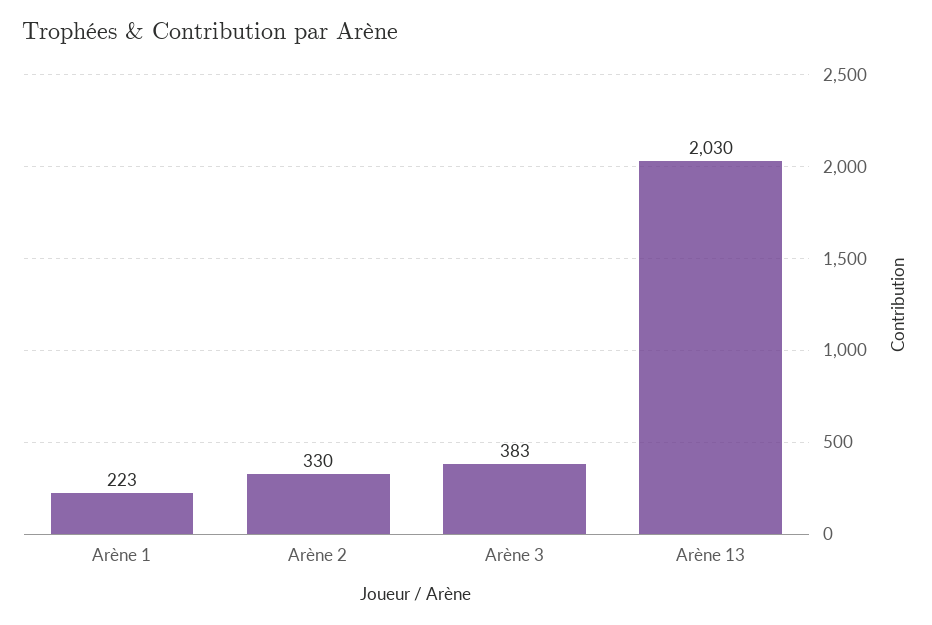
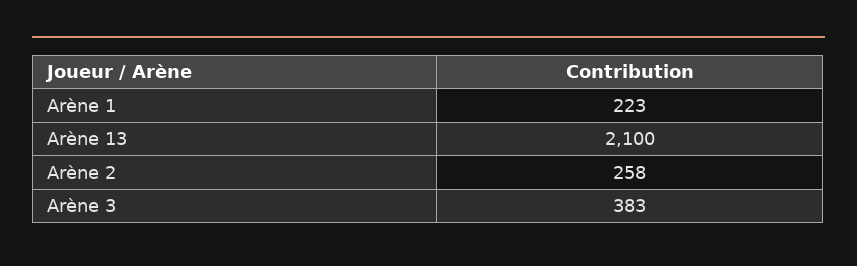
Arène 2: 330 -> 258
Arène 13: 2030 -> 2100

